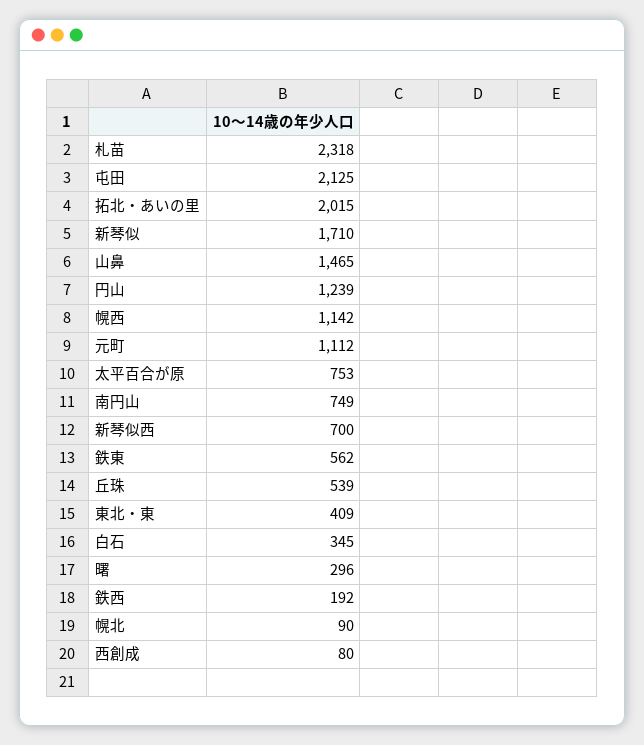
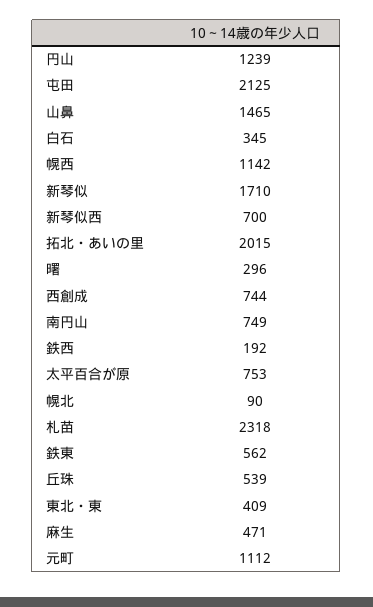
西創成: 80 -> 744
麻生: none -> 471

